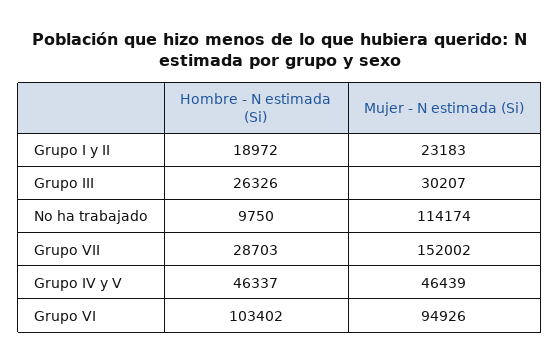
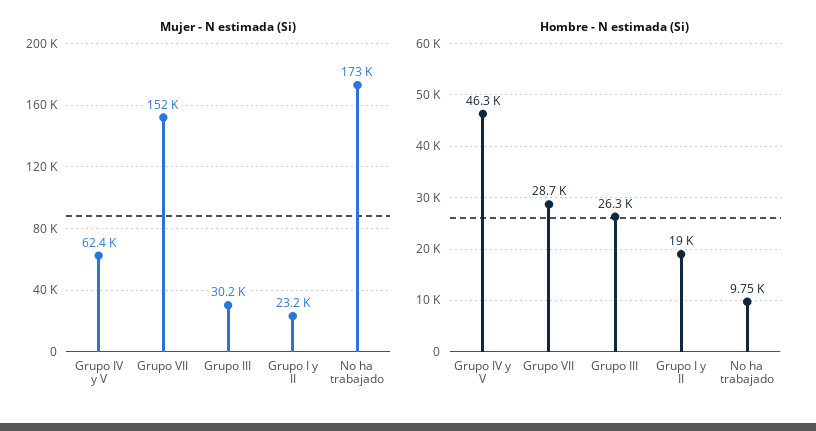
Mujer - N estimada (Si), No ha trabajado: 114174 -> 173000
Mujer - N estimada (Si), Grupo IV y V: 46439 -> 62400
Hombre - N estimada (Si), Grupo VI: 103402 -> none
Mujer - N estimada (Si), Grupo VI: 94926 -> none

